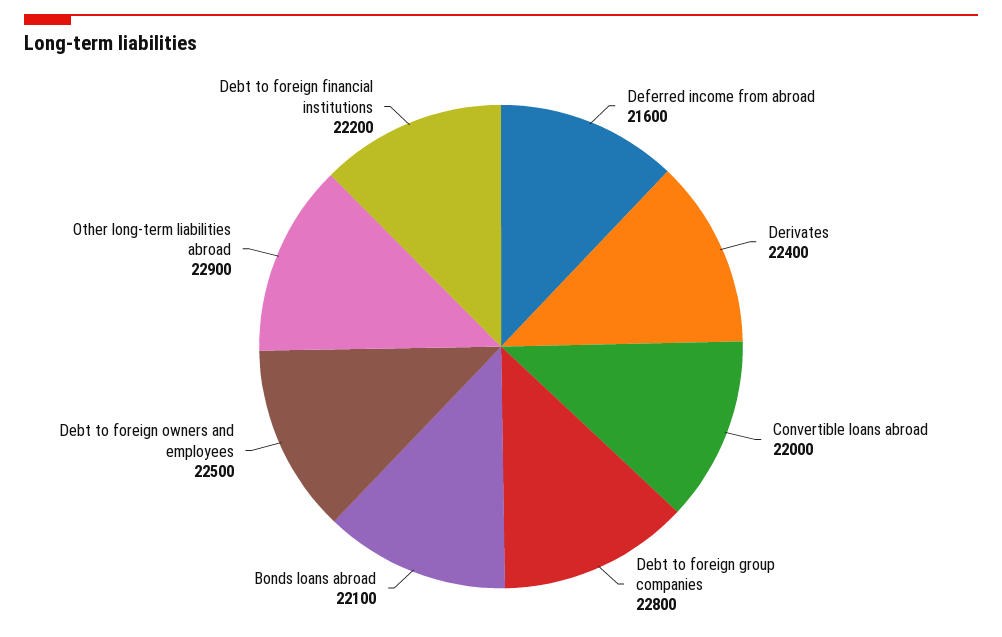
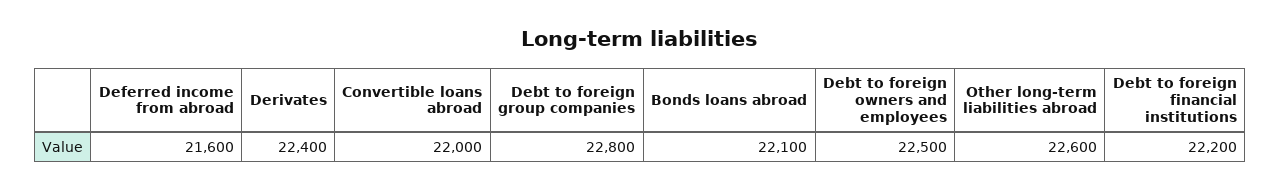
Other long-term liabilities abroad: 22900 -> 22600

